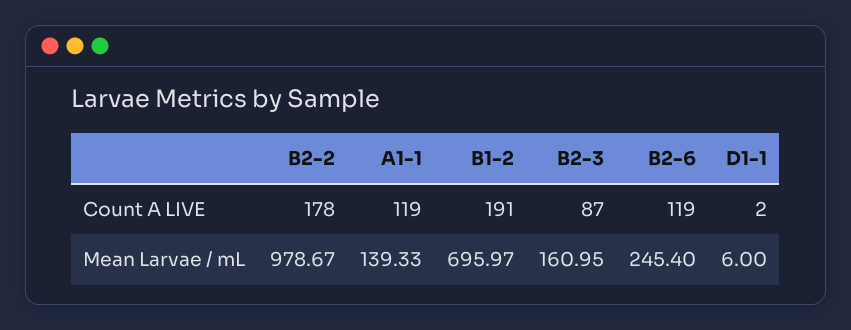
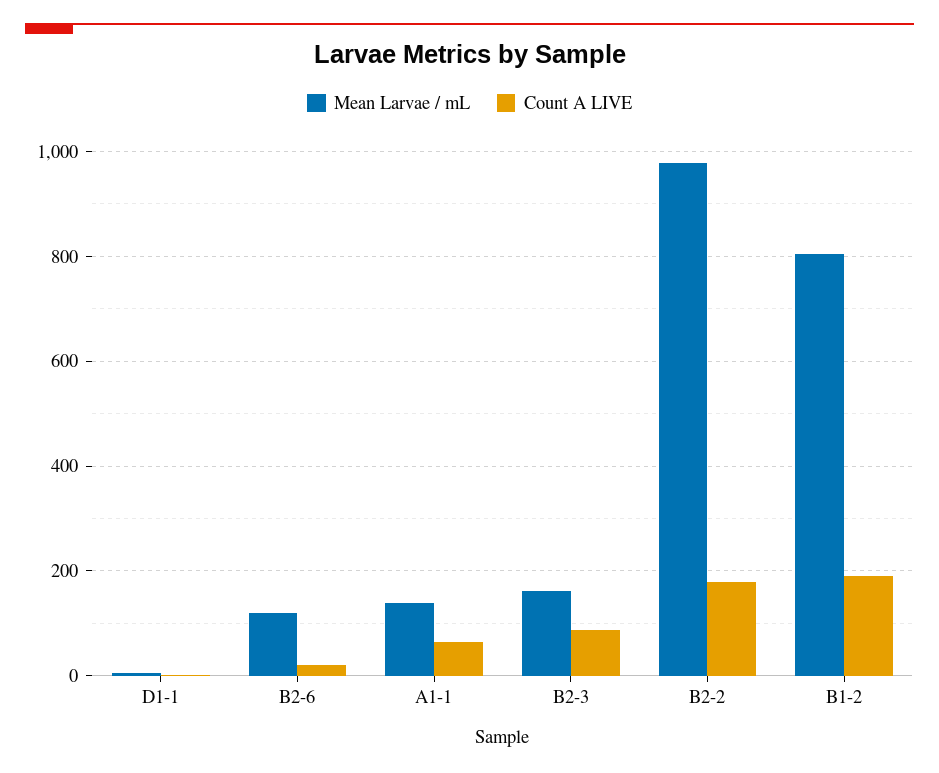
Count A LIVE, A1-1: 119 -> 60
Count A LIVE, B2-6: 119 -> 20
Mean Larvae / mL, B1-2: 695.97 -> 800
Mean Larvae / mL, B2-6: 245.4 -> 120

